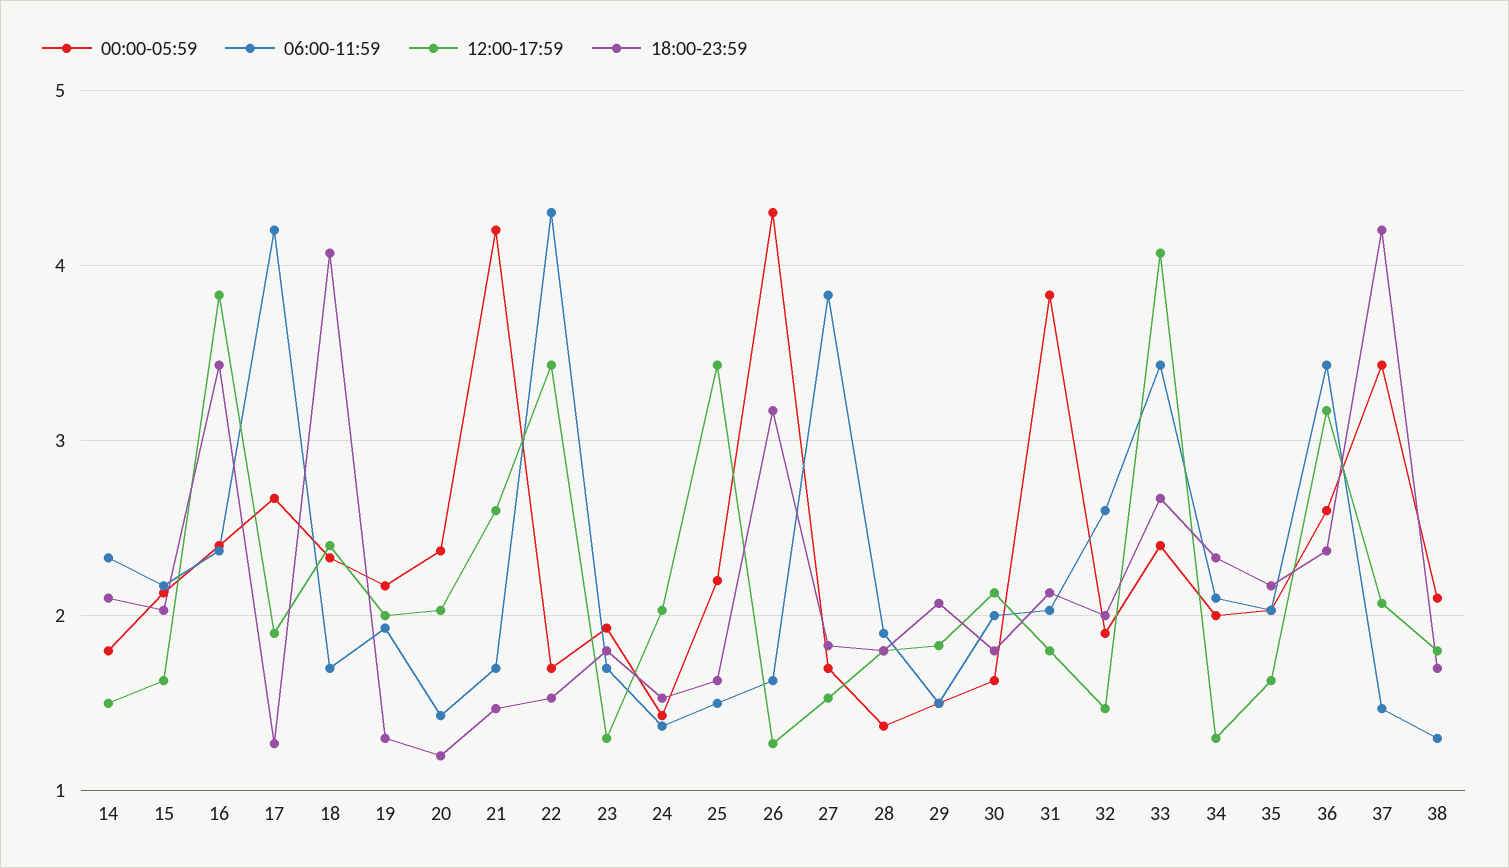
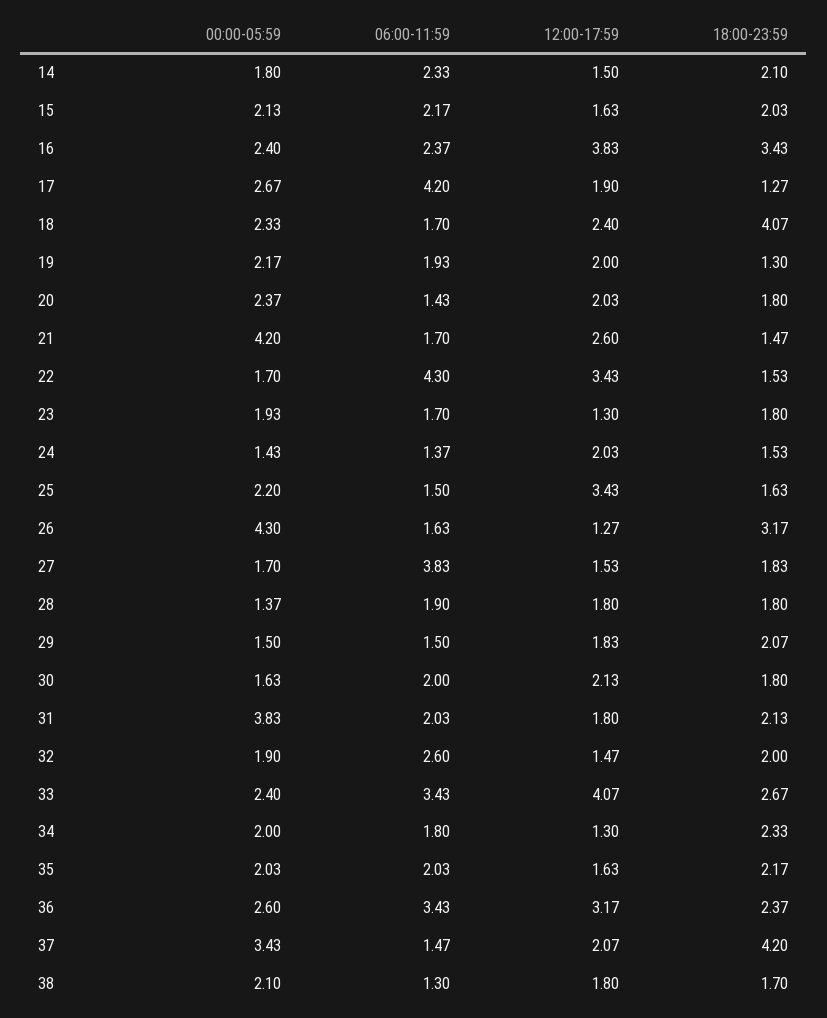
18:00-23:59, 20: 1.2 -> 1.8
06:00-11:59, 34: 2.1 -> 1.8

